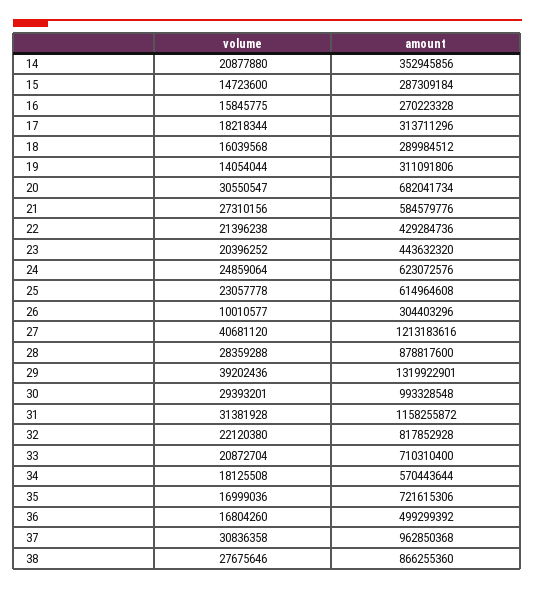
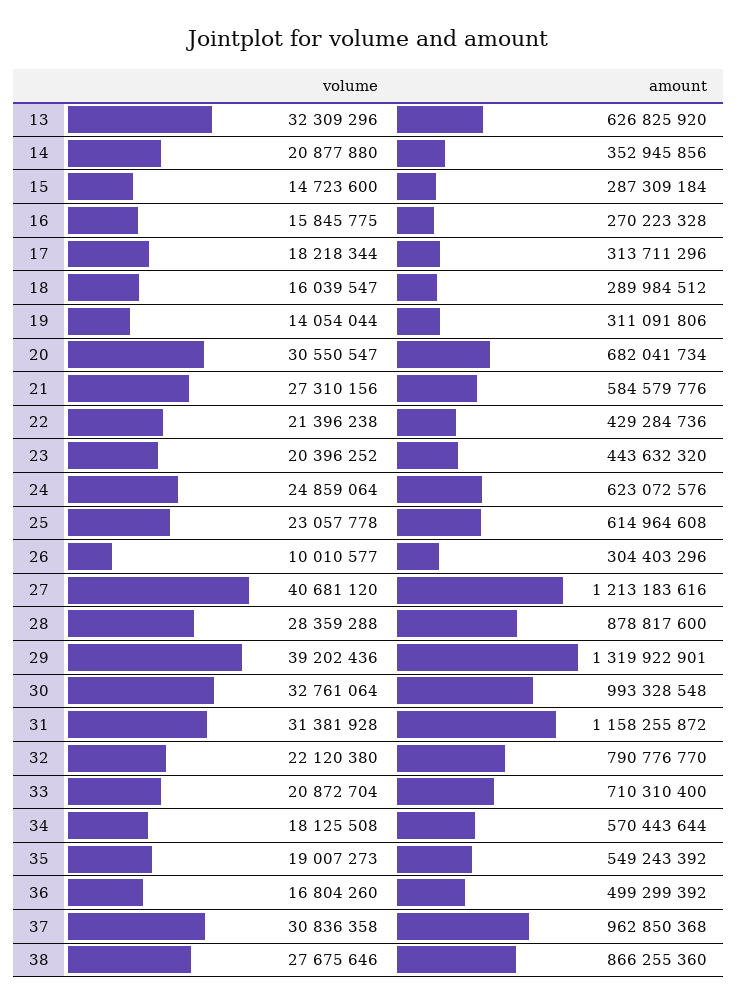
volume, 18: 16039568 -> 16039547
volume, 30: 29393201 -> 32761064
amount, 32: 817852928 -> 790776770
volume, 35: 16999036 -> 19007273
amount, 35: 721615306 -> 549243392
volume, 13: none -> 32309296
amount, 13: none -> 626825920

